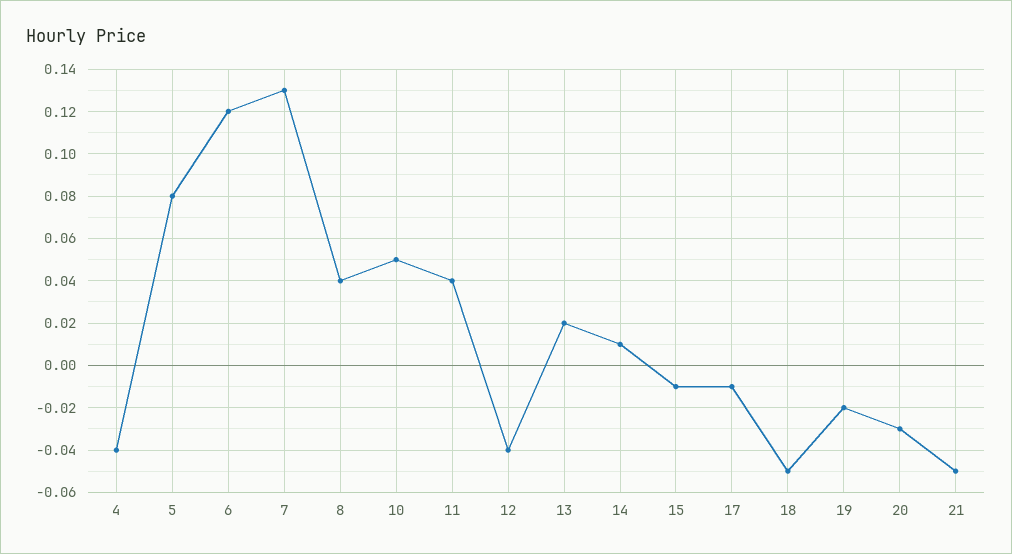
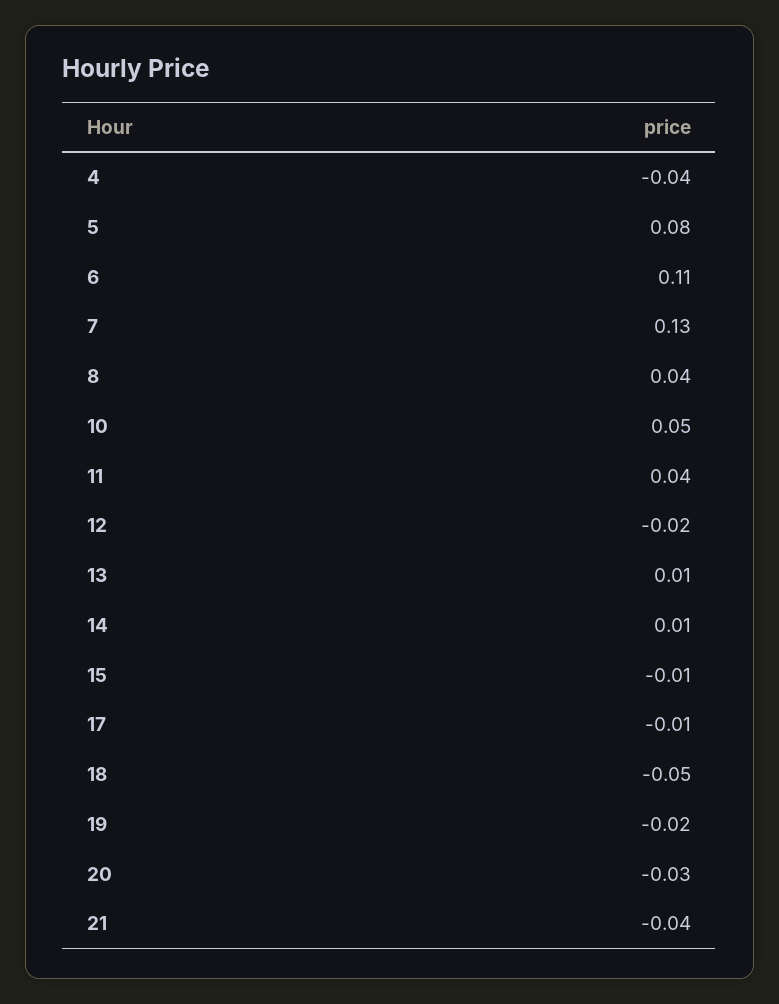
6: 0.12 -> 0.11
12: -0.04 -> -0.02
13: 0.02 -> 0.01
21: -0.05 -> -0.04

